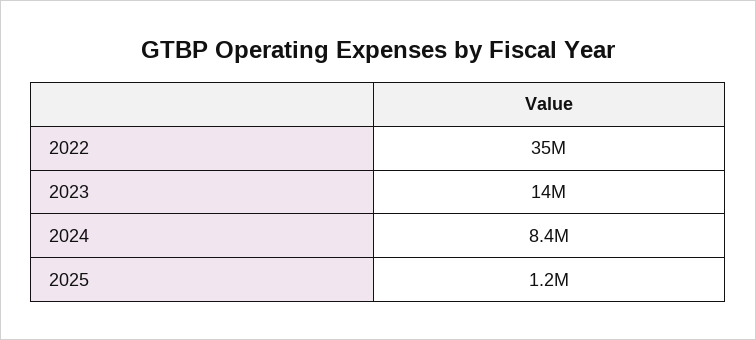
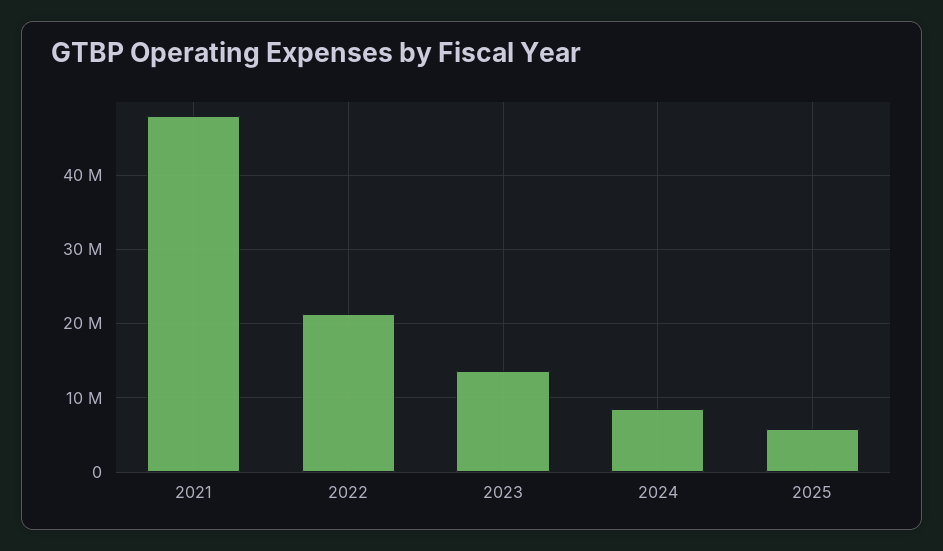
2022: 35000000 -> 21000000
2025: 1200000 -> 6000000
2021: none -> 48000000

